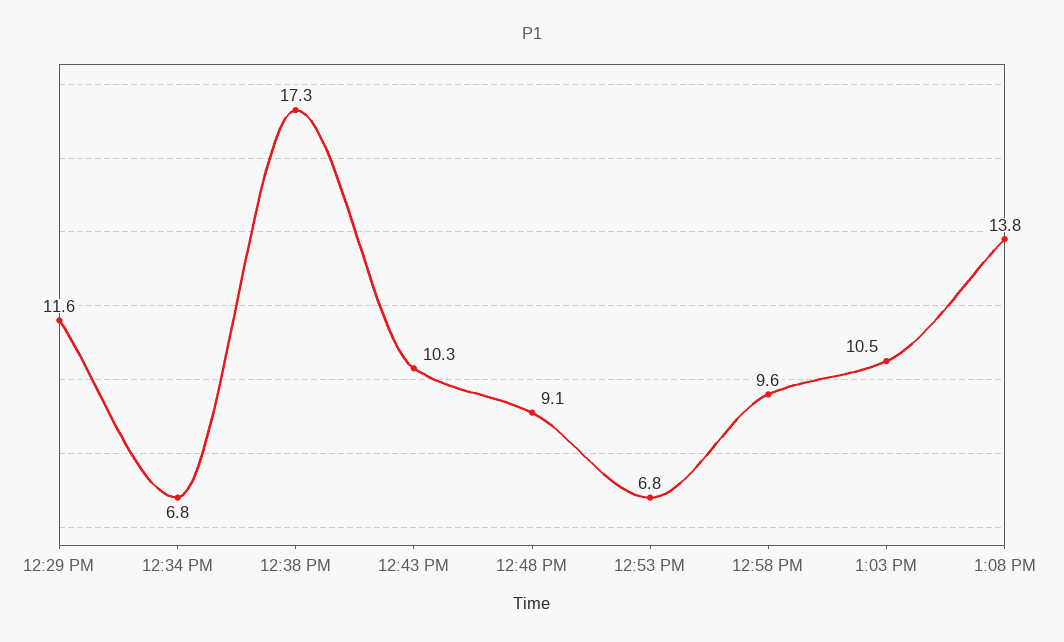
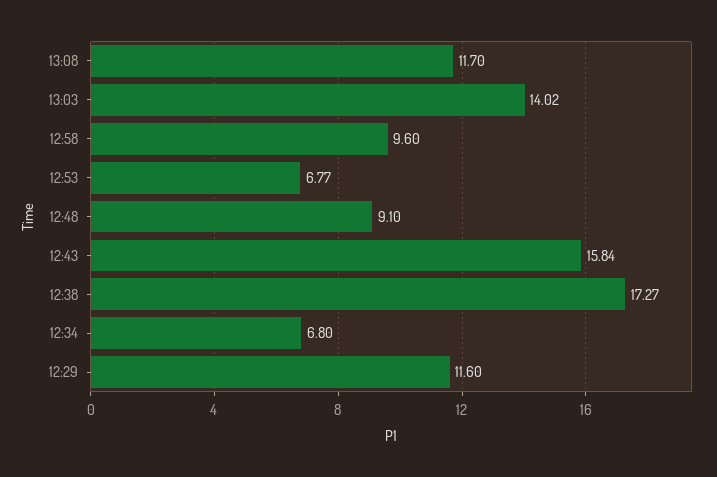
12:43 PM: 10.3 -> 15.84
1:03 PM: 10.5 -> 14.02
1:08 PM: 13.8 -> 11.7

